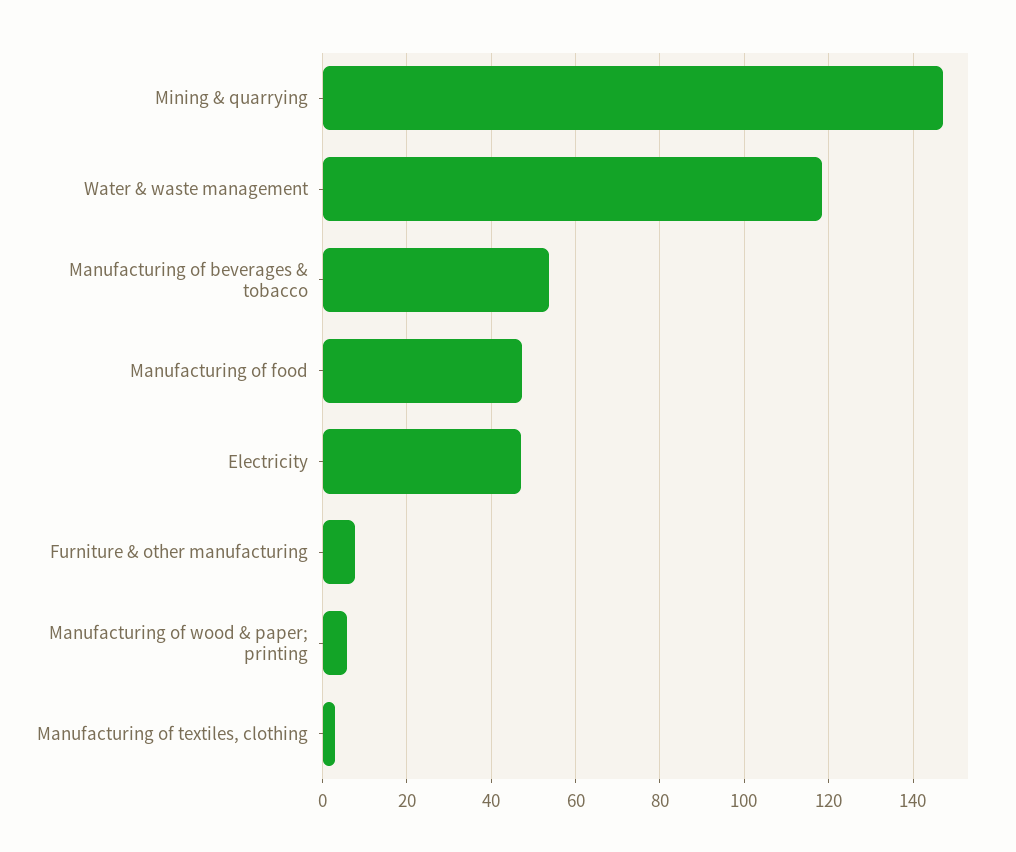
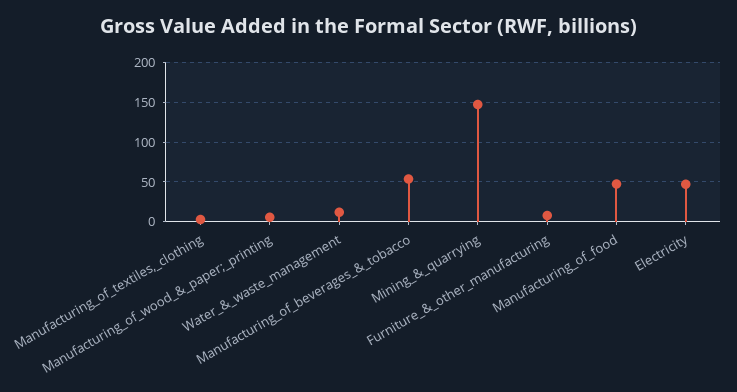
Water & waste management: 118 -> 10

